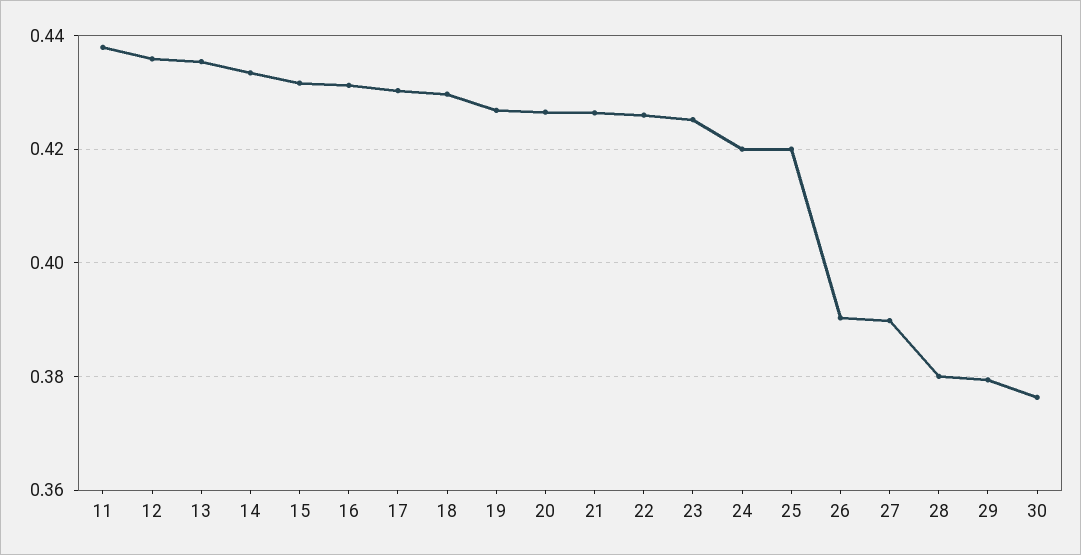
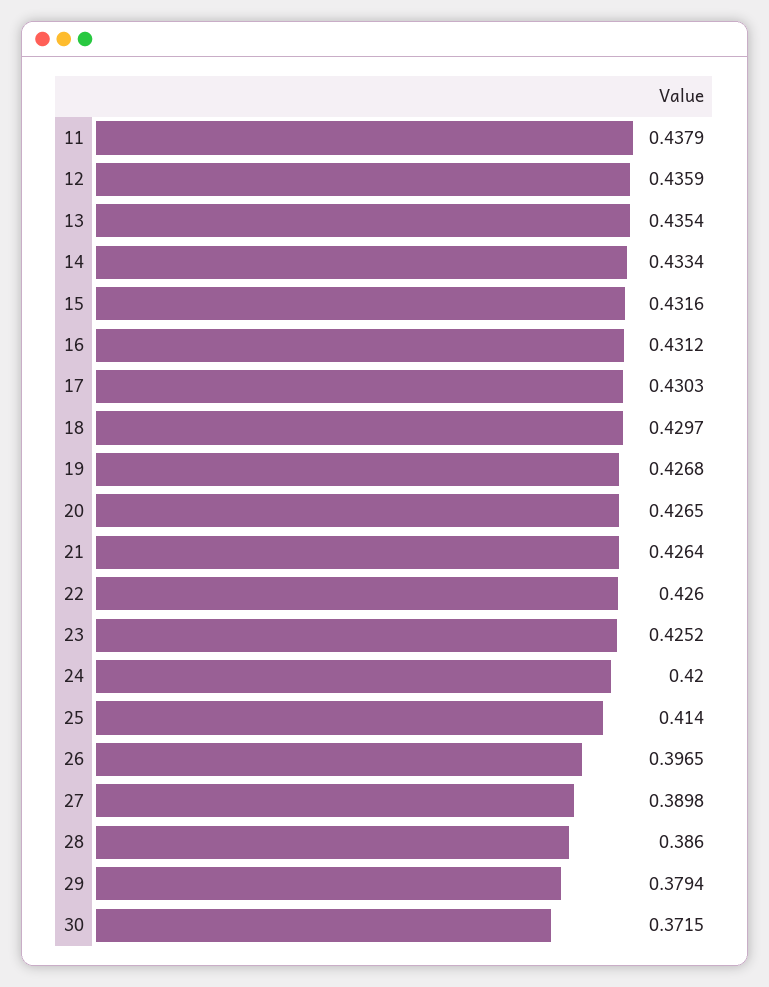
25: 0.42 -> 0.414
26: 0.39 -> 0.3965
28: 0.38 -> 0.386
30: 0.376 -> 0.3715

